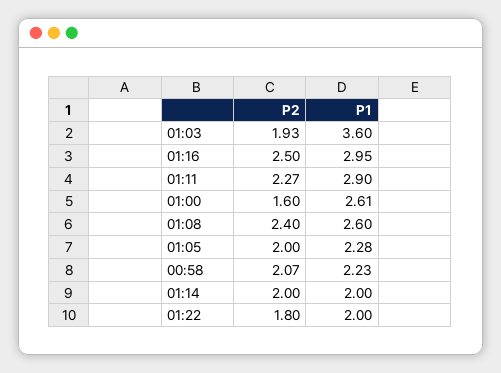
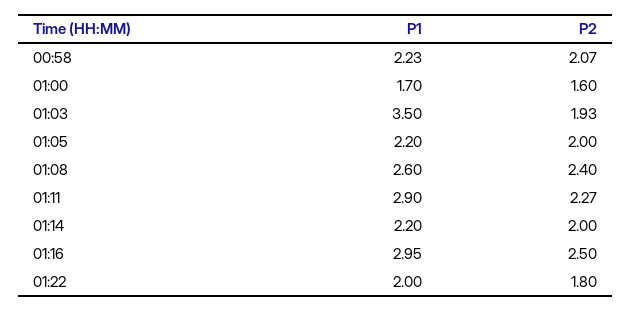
P1, 01:03: 3.6 -> 3.5
P1, 01:00: 2.61 -> 1.7
P1, 01:05: 2.28 -> 2.2
P1, 01:14: 2 -> 2.2

